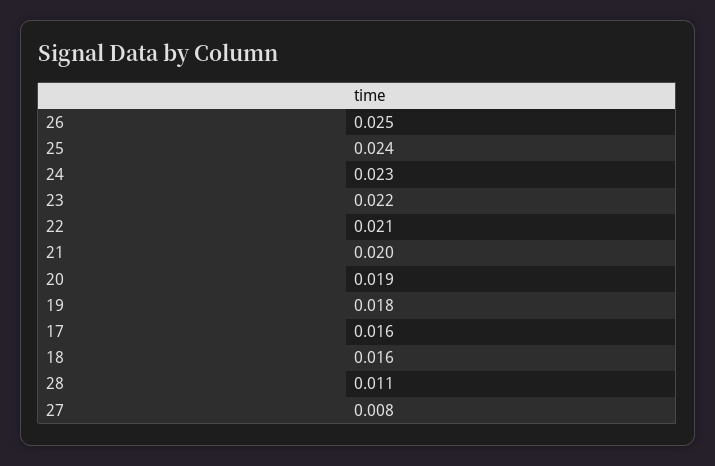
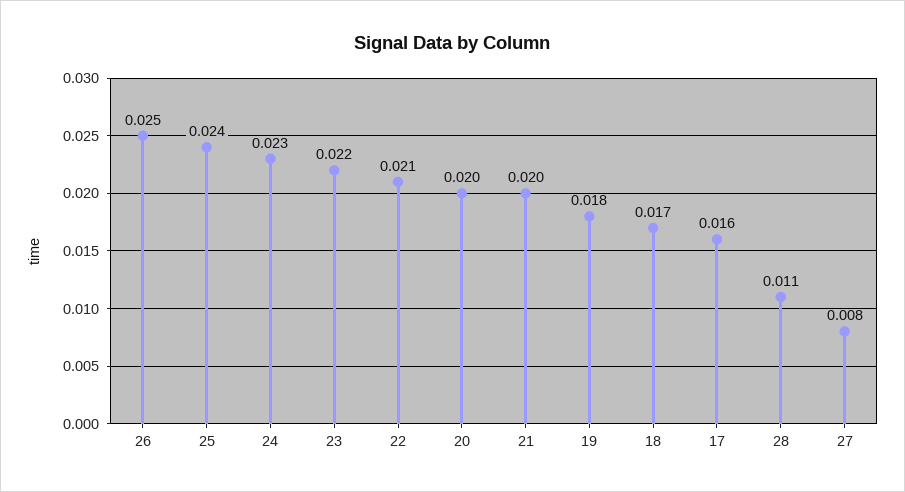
20: 0.019 -> 0.02
18: 0.016 -> 0.017

